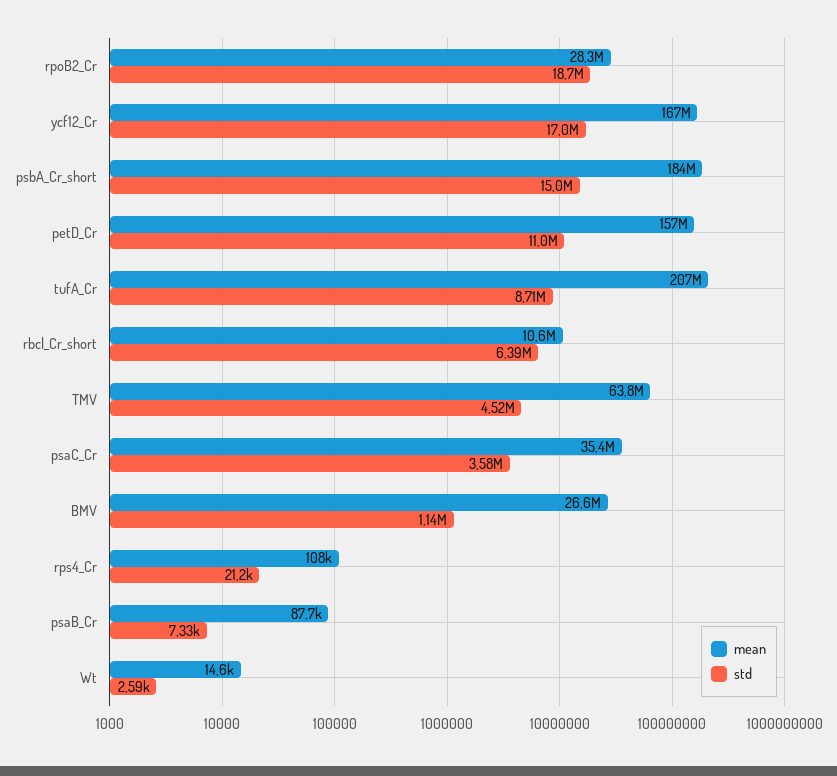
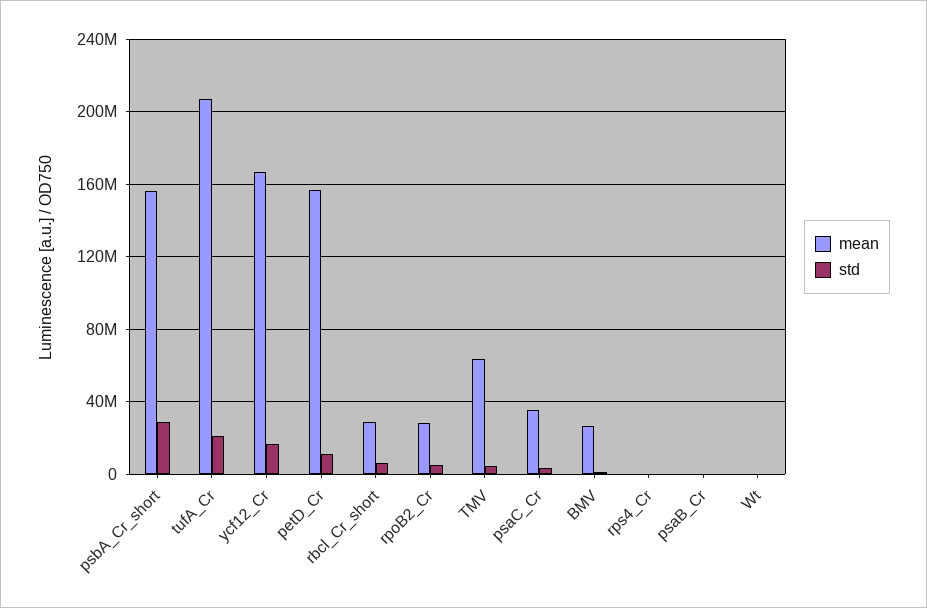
std, rpoB2_Cr: 18700000 -> 5000000
mean, psbA_Cr_short: 184000000 -> 155000000
std, psbA_Cr_short: 15000000 -> 30000000
std, tufA_Cr: 8710000 -> 20000000
mean, rbcl_Cr_short: 10600000 -> 30000000

